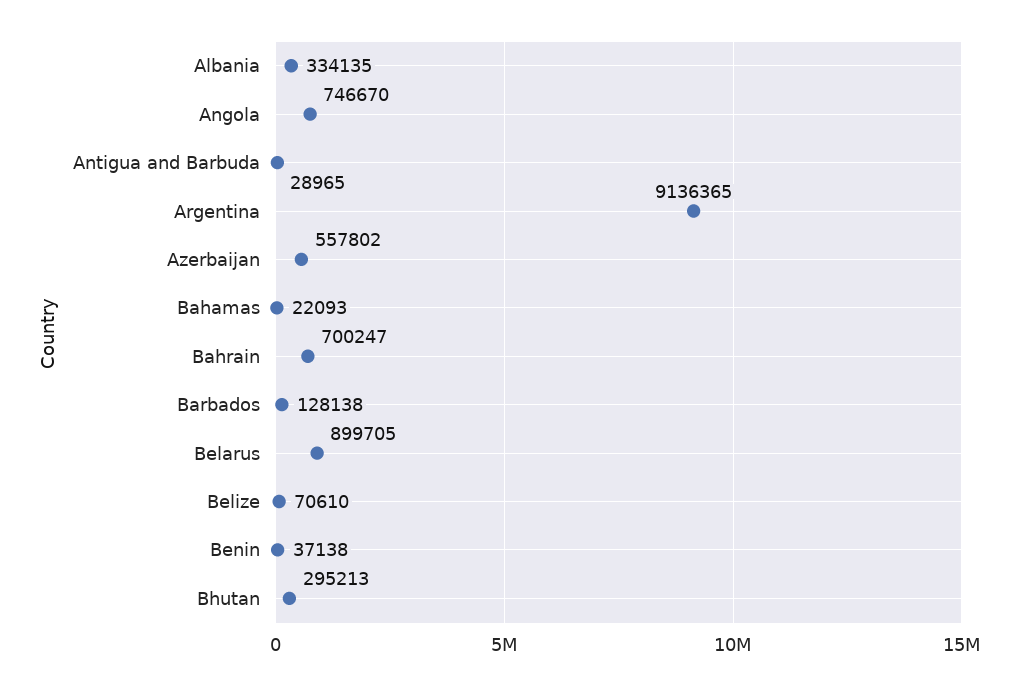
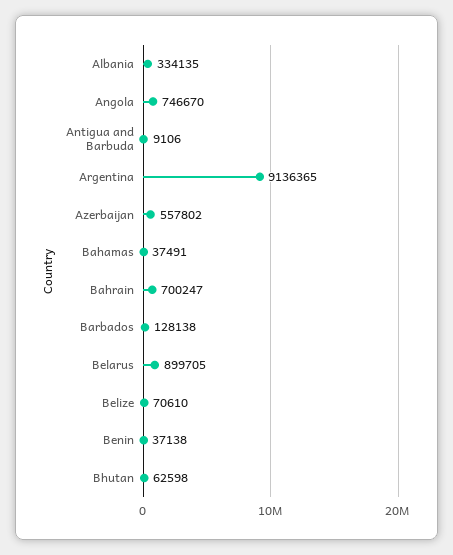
Antigua and Barbuda: 28965 -> 9106
Bahamas: 22093 -> 37491
Bhutan: 295213 -> 62598

